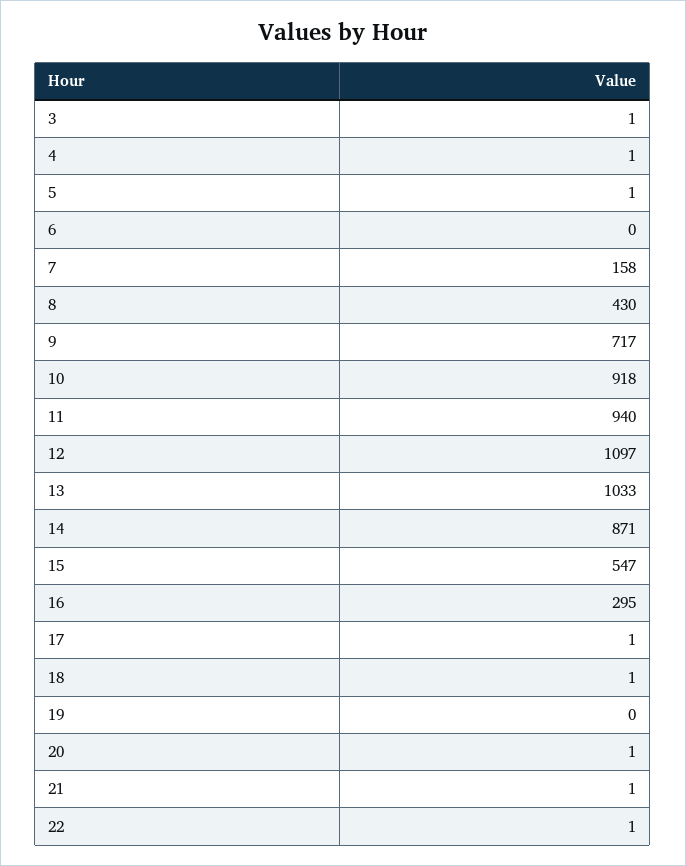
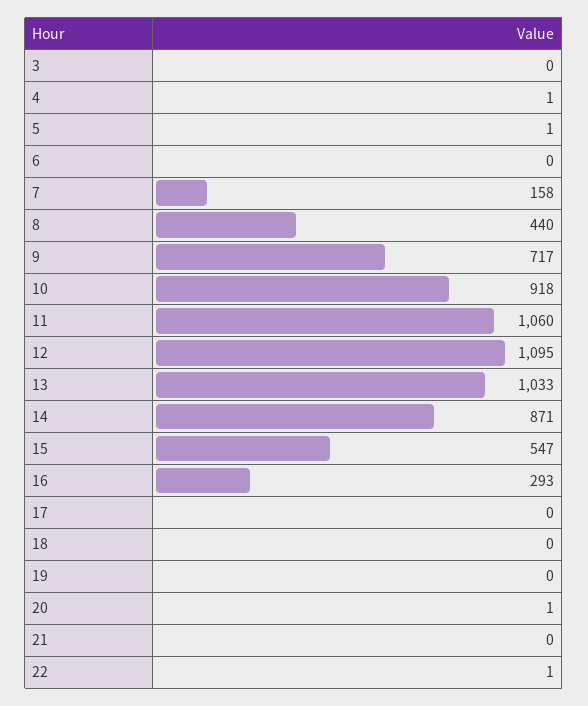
3: 1 -> 0
8: 430 -> 440
11: 940 -> 1060
12: 1097 -> 1095
16: 295 -> 293
17: 1 -> 0
18: 1 -> 0
21: 1 -> 0

